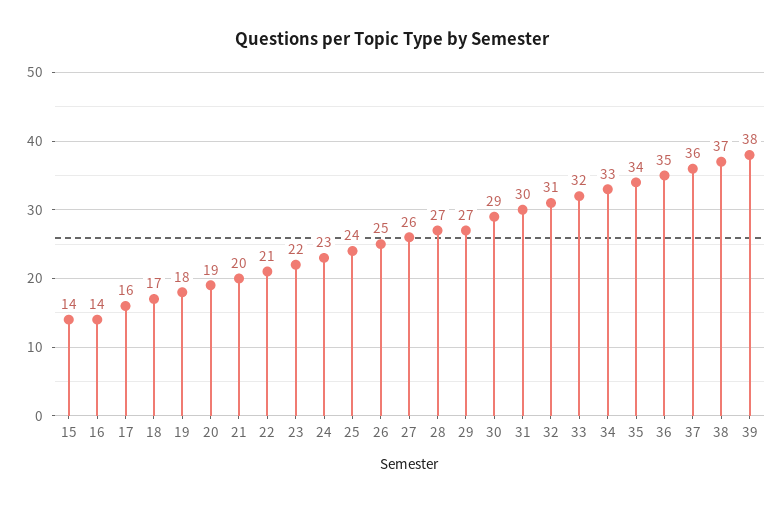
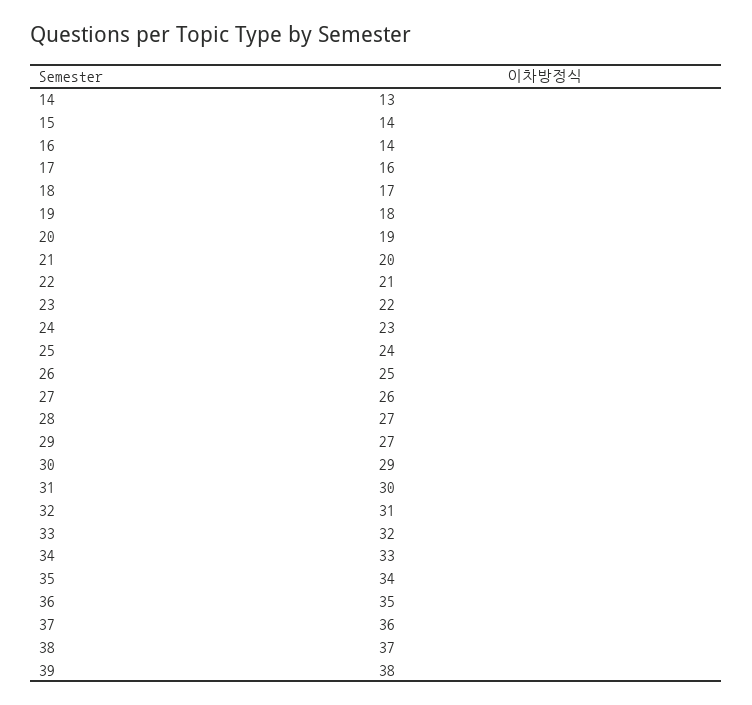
14: none -> 13

